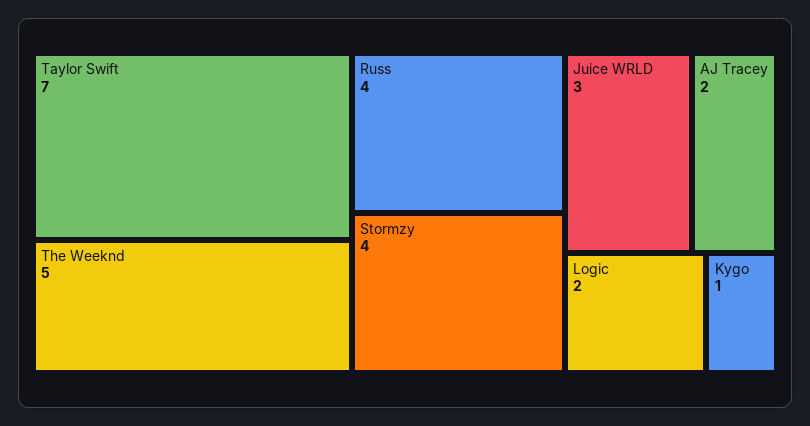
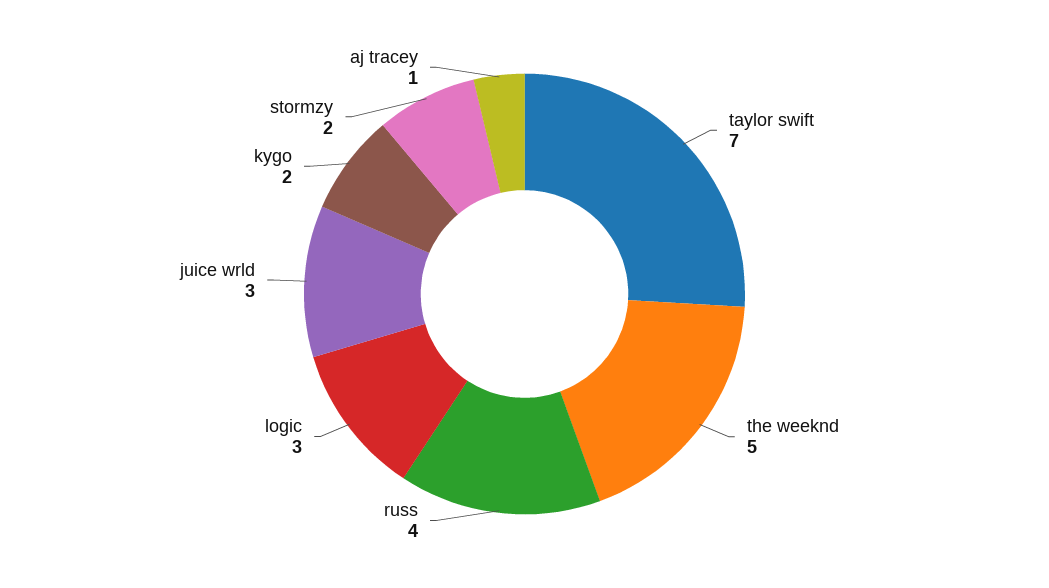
Stormzy: 4 -> 2
AJ Tracey: 2 -> 1
Logic: 2 -> 3
Kygo: 1 -> 2

